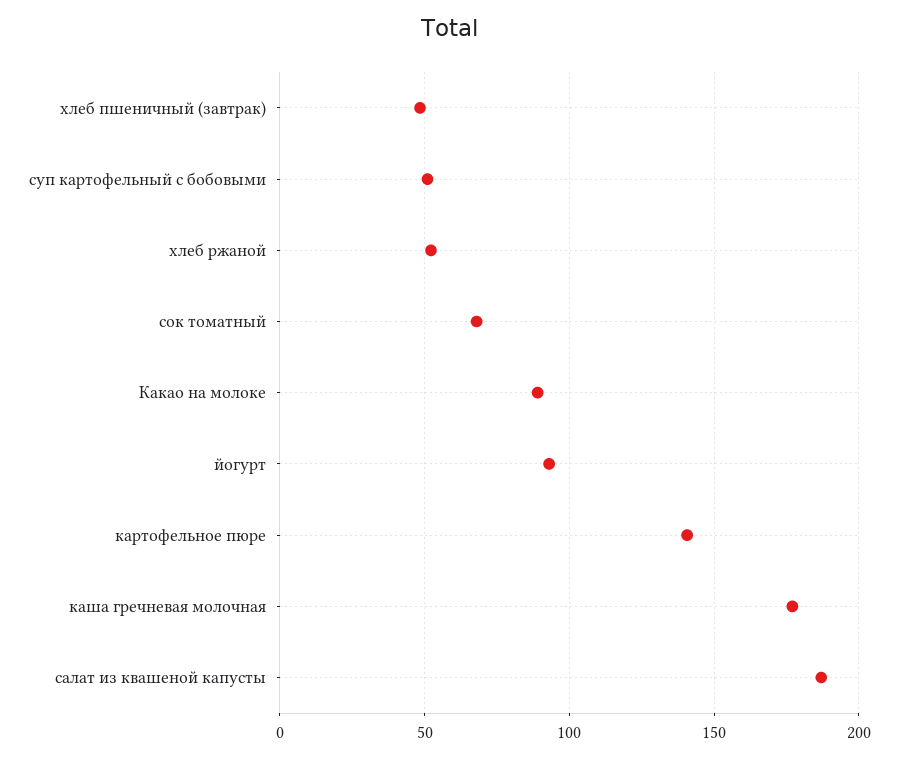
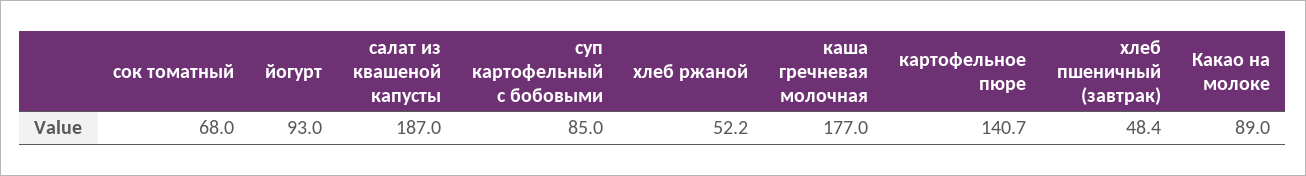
суп картофельный с бобовыми: 50 -> 85

